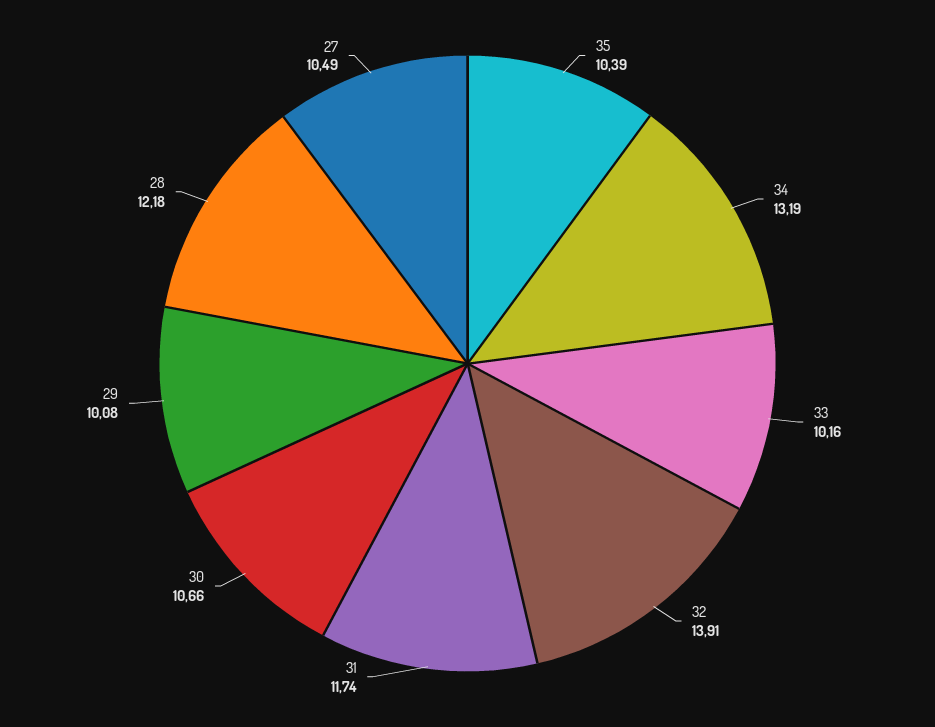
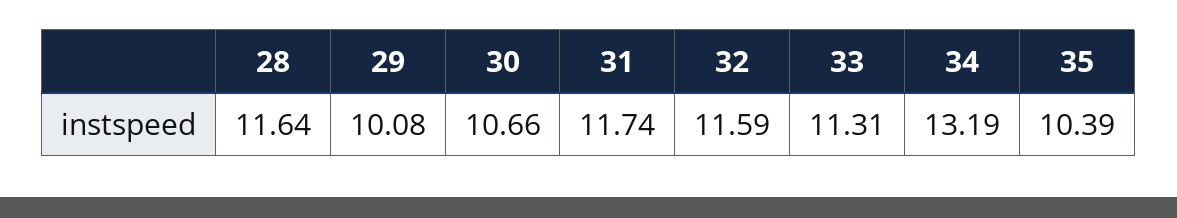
33: 10.16 -> 11.31
32: 13.91 -> 11.59
28: 12.18 -> 11.64
27: 10.49 -> none

